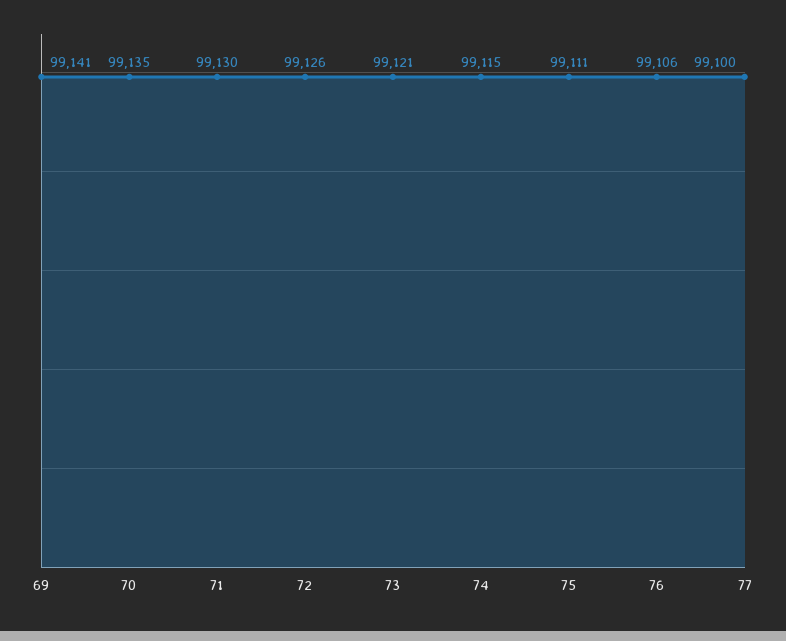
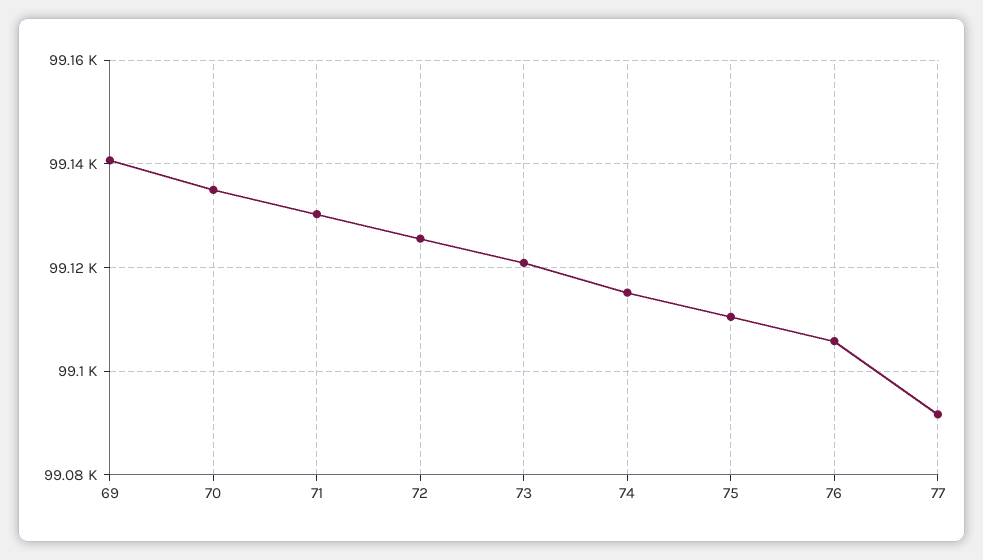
77: 99100 -> 99092

